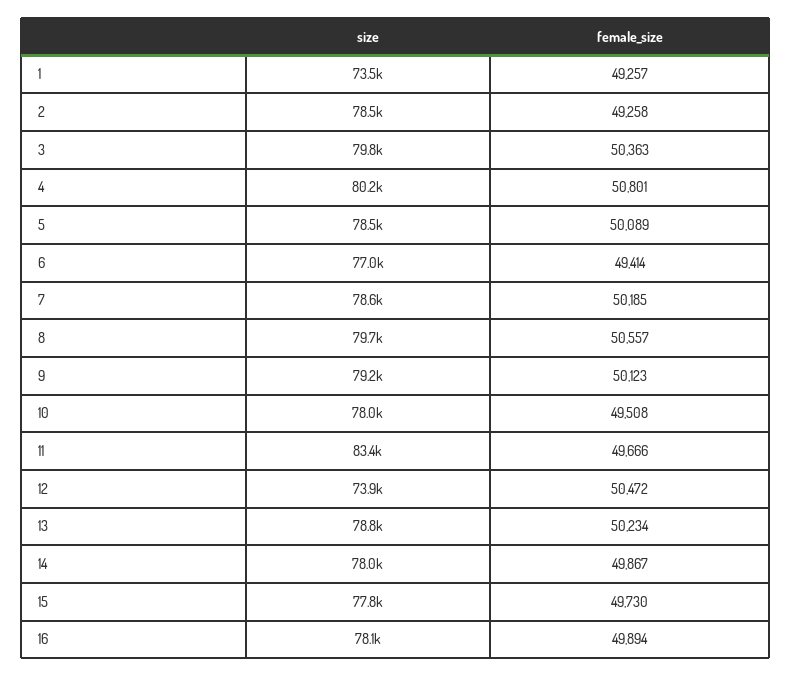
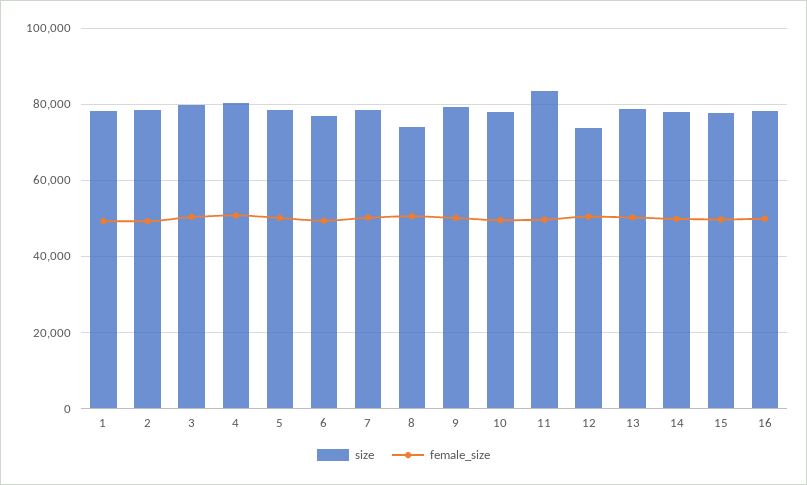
size, 1: 73500 -> 78000
size, 8: 79700 -> 74000

